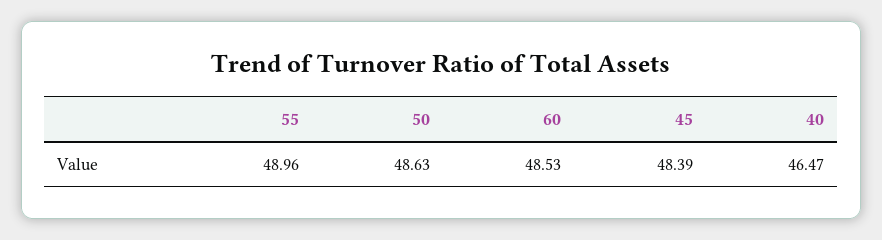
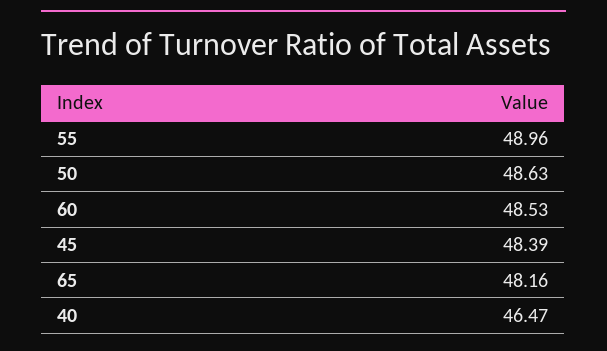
65: none -> 48.16

